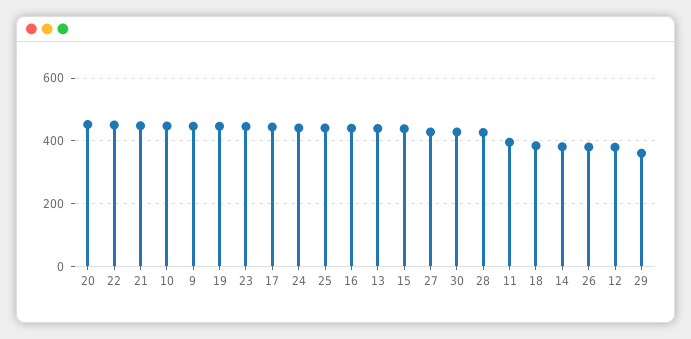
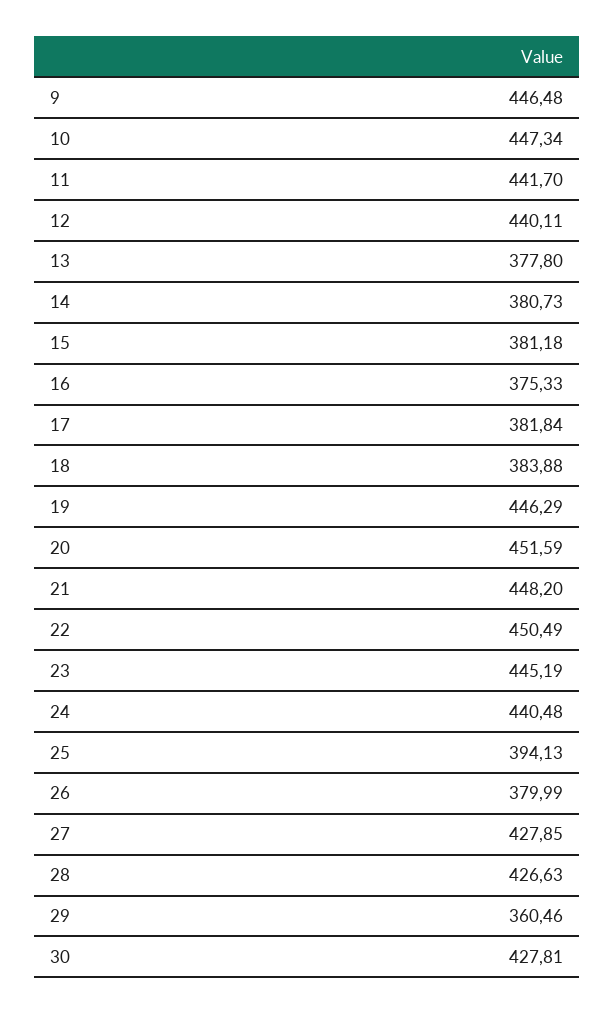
17: 440 -> 381.84
25: 440 -> 394.13
16: 440 -> 375.33
13: 440 -> 377.8
15: 440 -> 381.18
11: 400 -> 441.7
12: 380 -> 440.11

